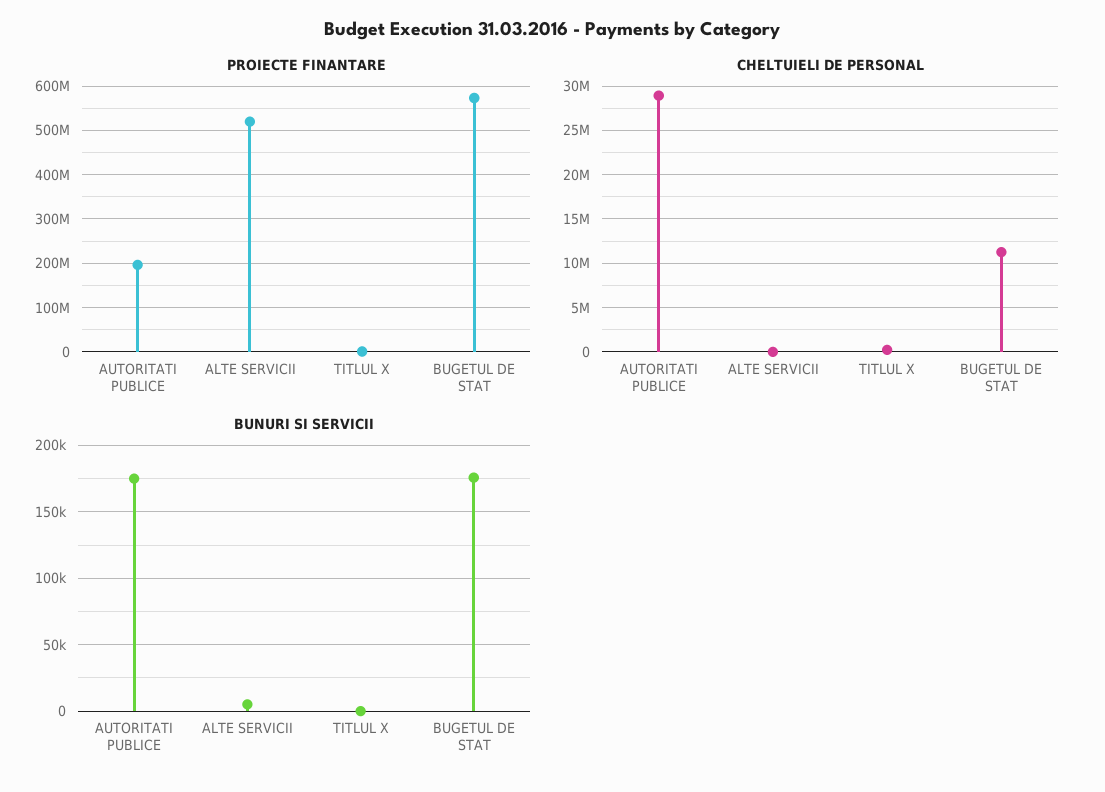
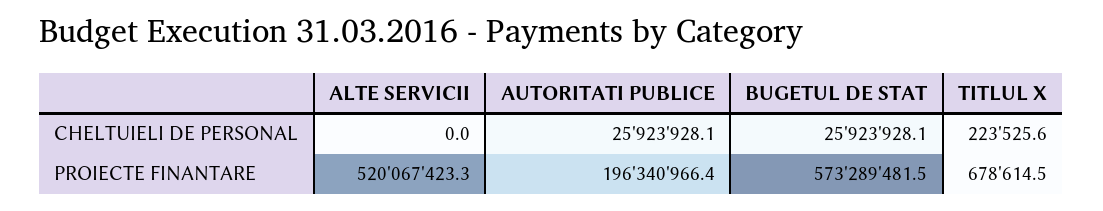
CHELTUIELI DE PERSONAL, AUTORITATI PUBLICE: 29000000 -> 25923928.1
CHELTUIELI DE PERSONAL, BUGETUL DE STAT: 11000000 -> 25923928.1
BUNURI SI SERVICII, AUTORITATI PUBLICE: 175000 -> none
BUNURI SI SERVICII, ALTE SERVICII: 5000 -> none
BUNURI SI SERVICII, TITLUL X: 0 -> none
BUNURI SI SERVICII, BUGETUL DE STAT: 175000 -> none

